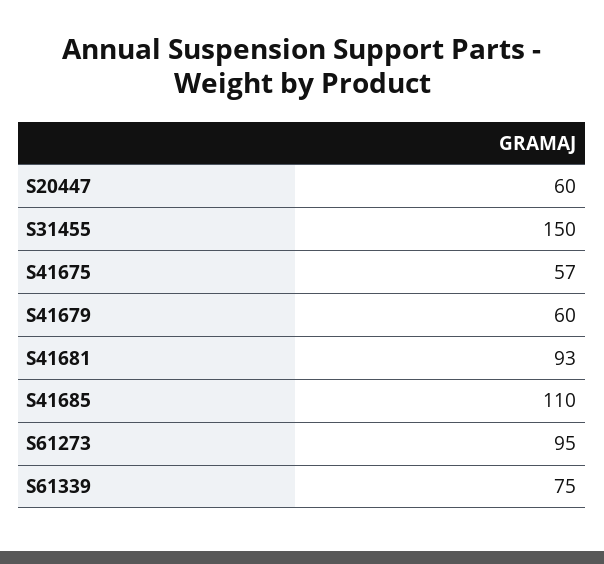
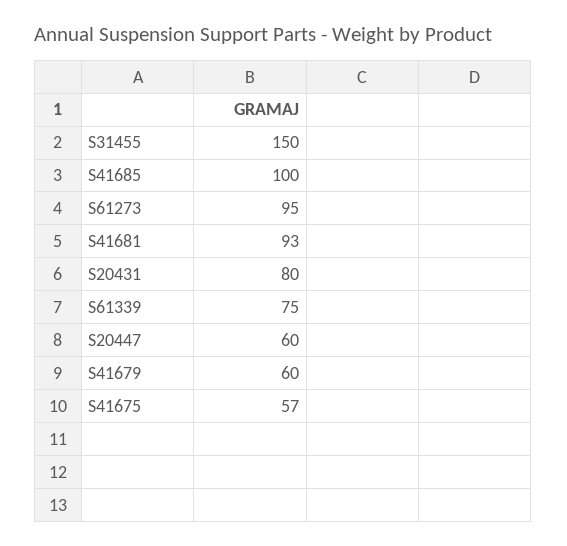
S41685: 110 -> 100
S20431: none -> 80

